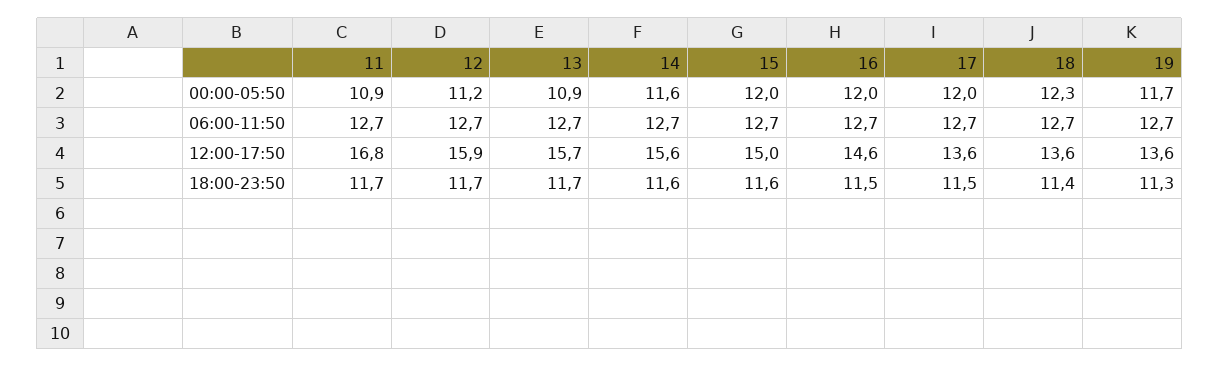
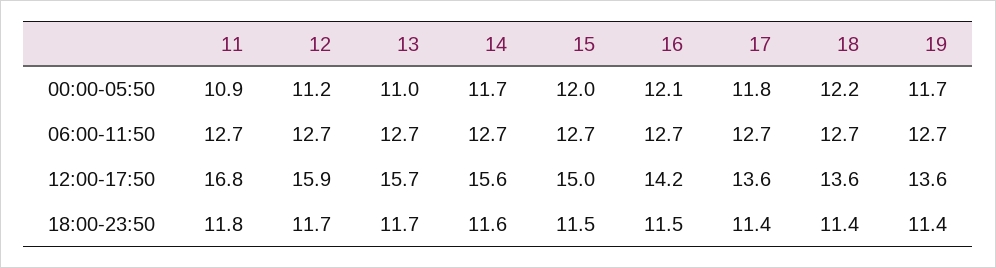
13, 00:00-05:50: 10.9 -> 11
14, 00:00-05:50: 11.6 -> 11.7
16, 00:00-05:50: 12 -> 12.1
17, 00:00-05:50: 12 -> 11.8
18, 00:00-05:50: 12.3 -> 12.2
16, 12:00-17:50: 14.6 -> 14.2
11, 18:00-23:50: 11.7 -> 11.8
15, 18:00-23:50: 11.6 -> 11.5
17, 18:00-23:50: 11.5 -> 11.4
19, 18:00-23:50: 11.3 -> 11.4

